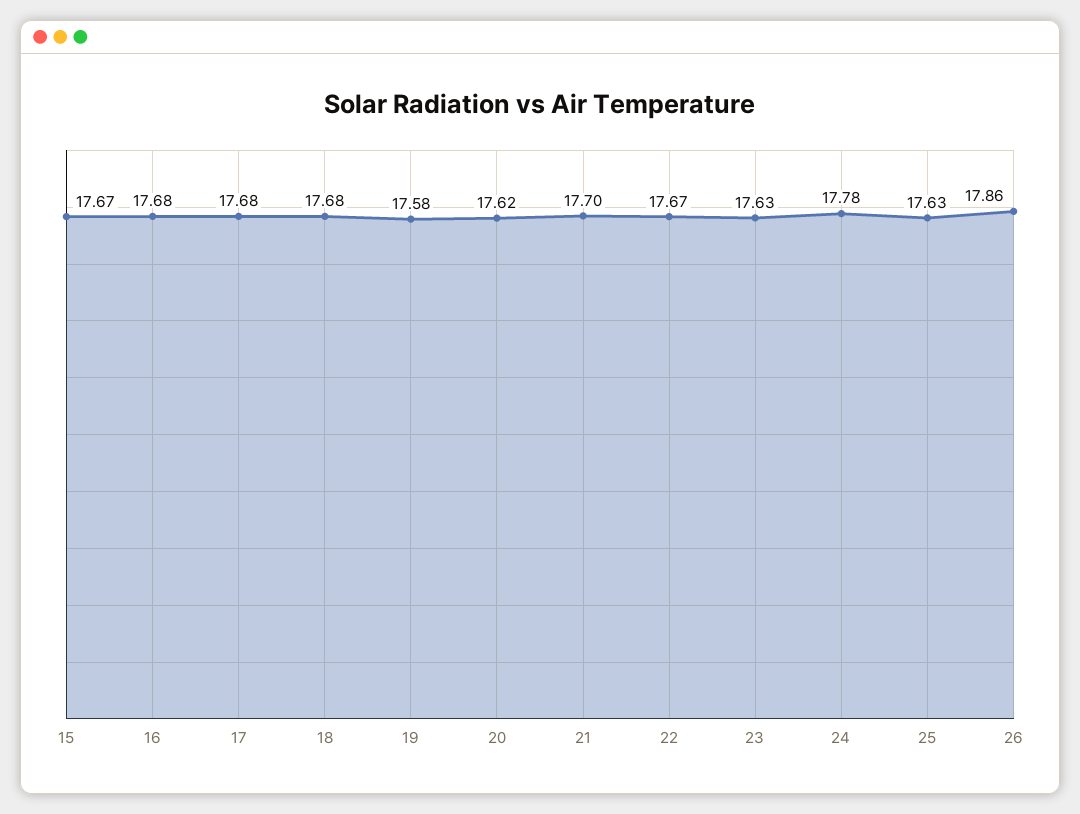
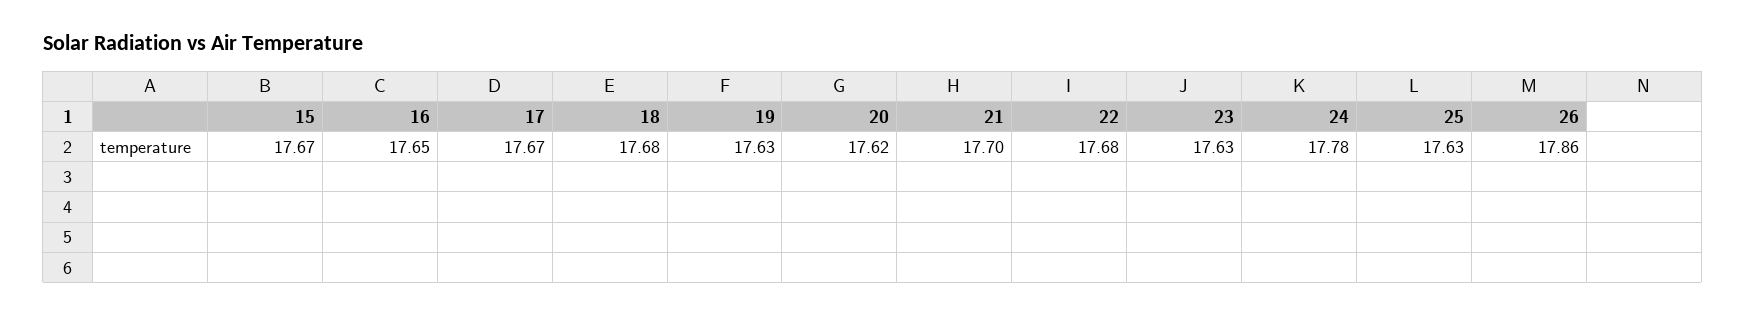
16: 17.68 -> 17.65
17: 17.68 -> 17.67
19: 17.58 -> 17.63
22: 17.67 -> 17.68

